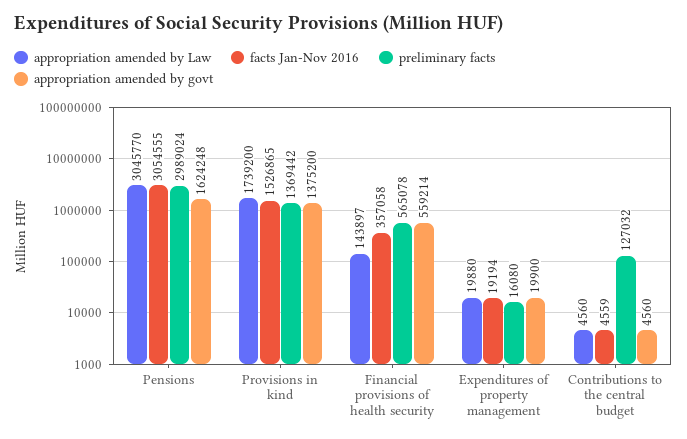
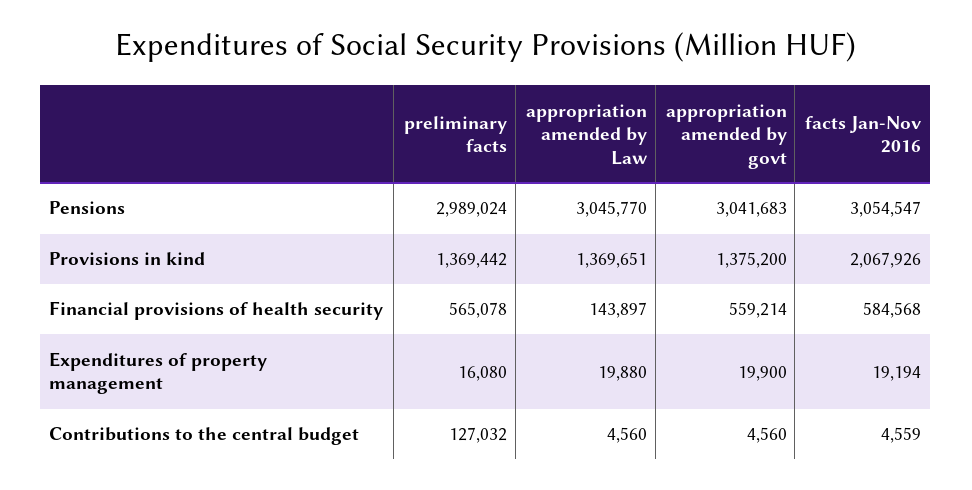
facts Jan-Nov 2016, Pensions: 3054555 -> 3054547
appropriation amended by govt, Pensions: 1624248 -> 3041683
appropriation amended by Law, Provisions in kind: 1739200 -> 1369651
facts Jan-Nov 2016, Provisions in kind: 1526865 -> 2067926
facts Jan-Nov 2016, Financial provisions of health security: 357058 -> 584568

